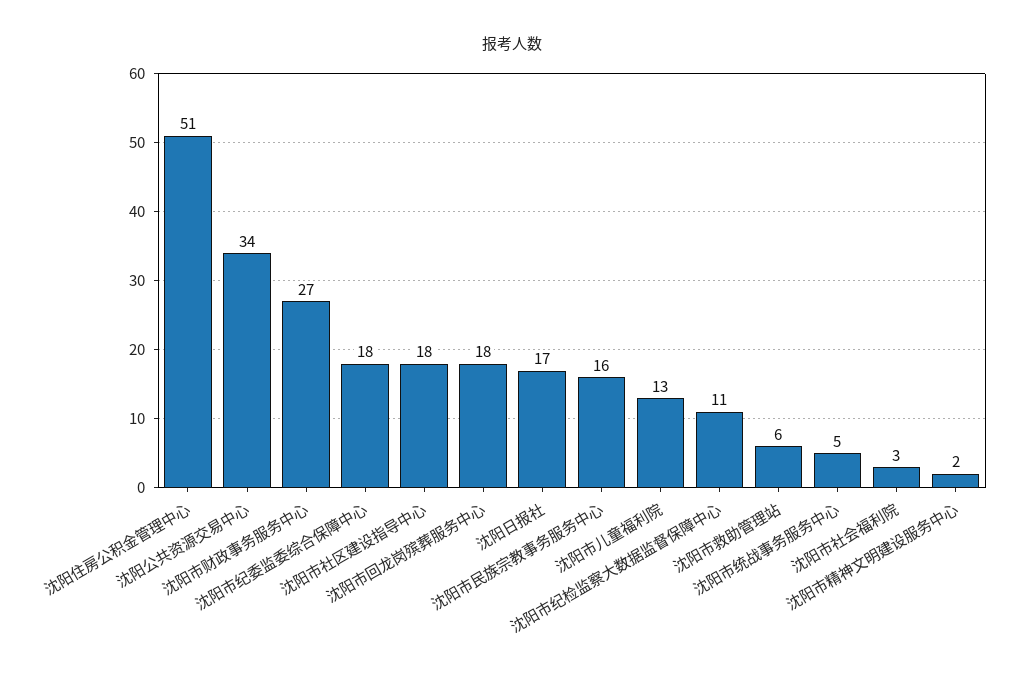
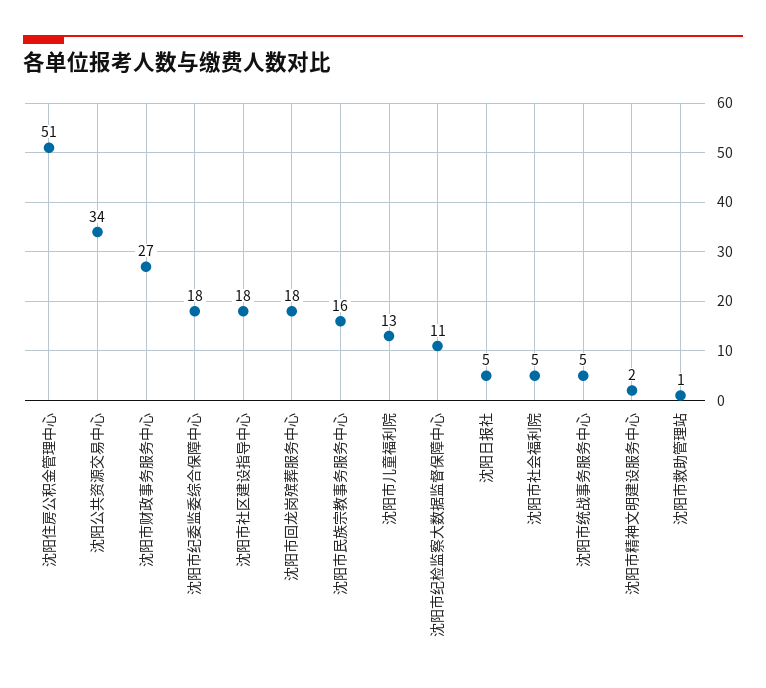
沈阳日报社: 17 -> 5
沈阳市救助管理站: 6 -> 1
沈阳市社会福利院: 3 -> 5

